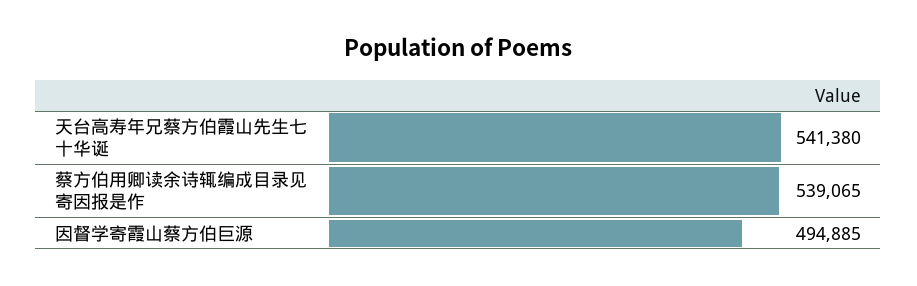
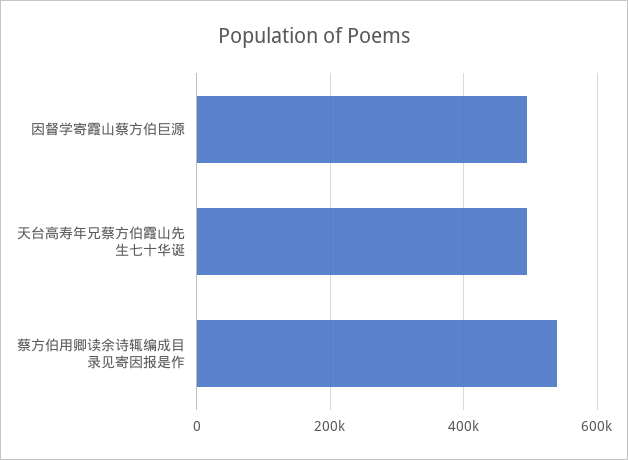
天台高寿年兄蔡方伯霞山先生七十华诞: 541380 -> 500000

